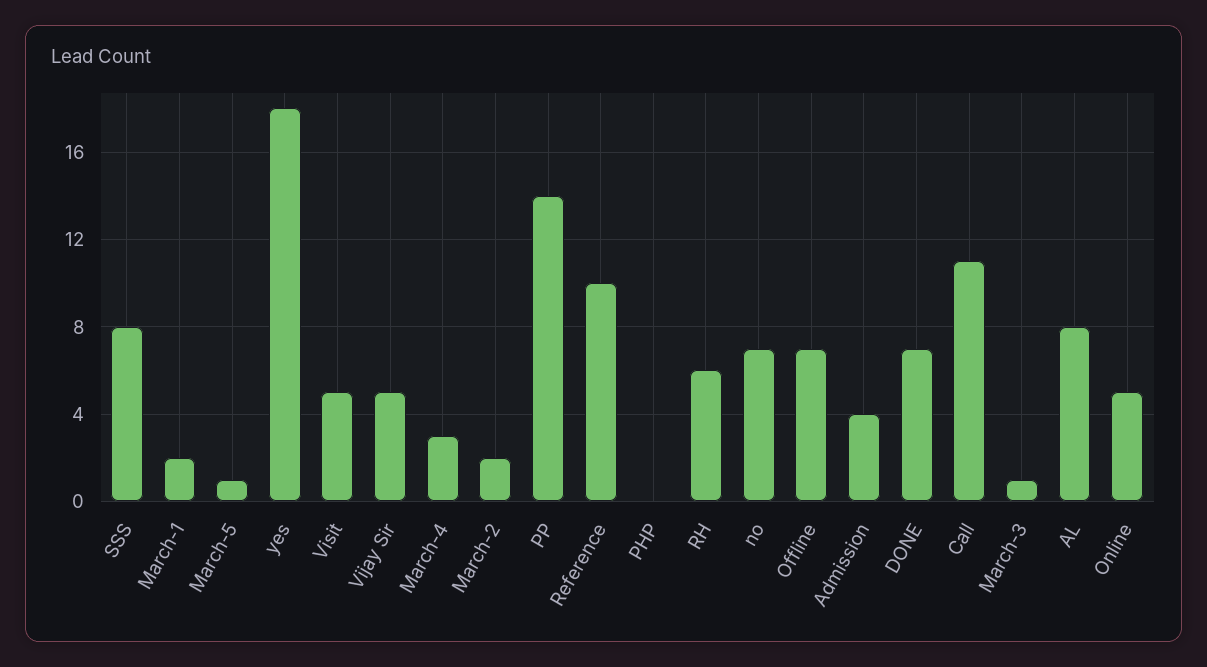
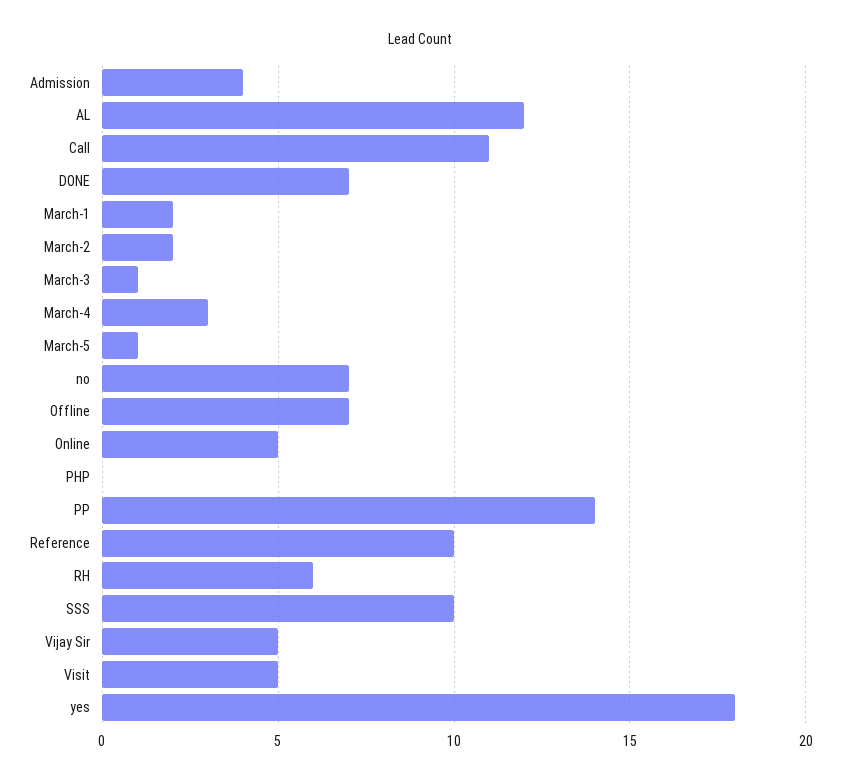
SSS: 8 -> 10
AL: 8 -> 12

